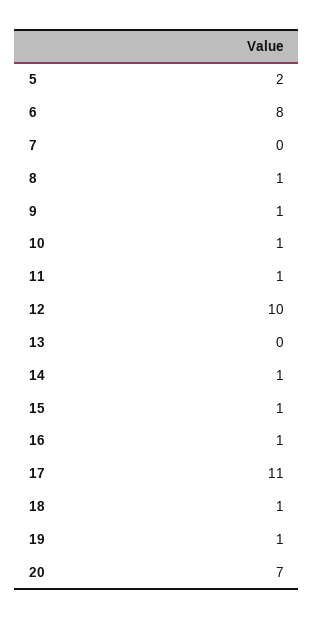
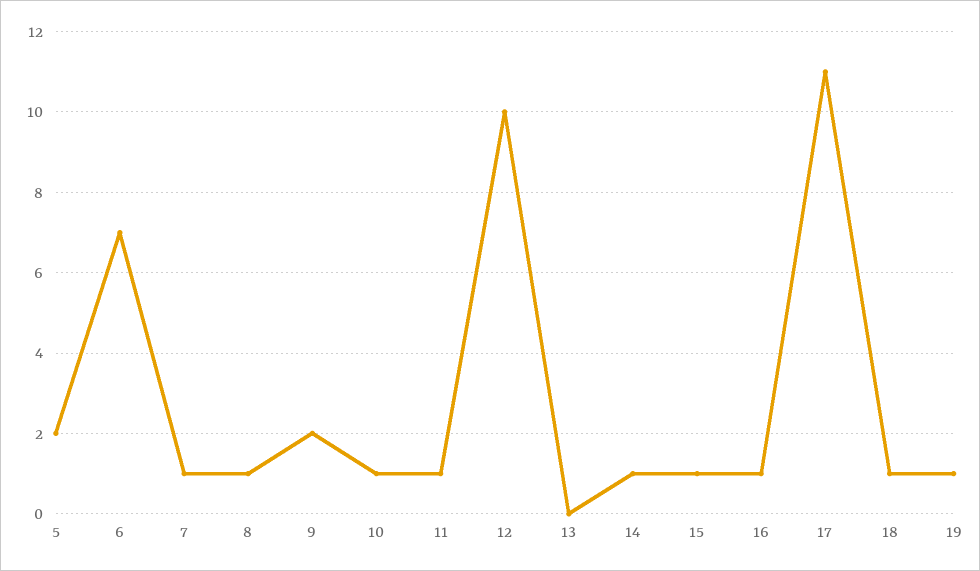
6: 8 -> 7
7: 0 -> 1
9: 1 -> 2
20: 7 -> none

